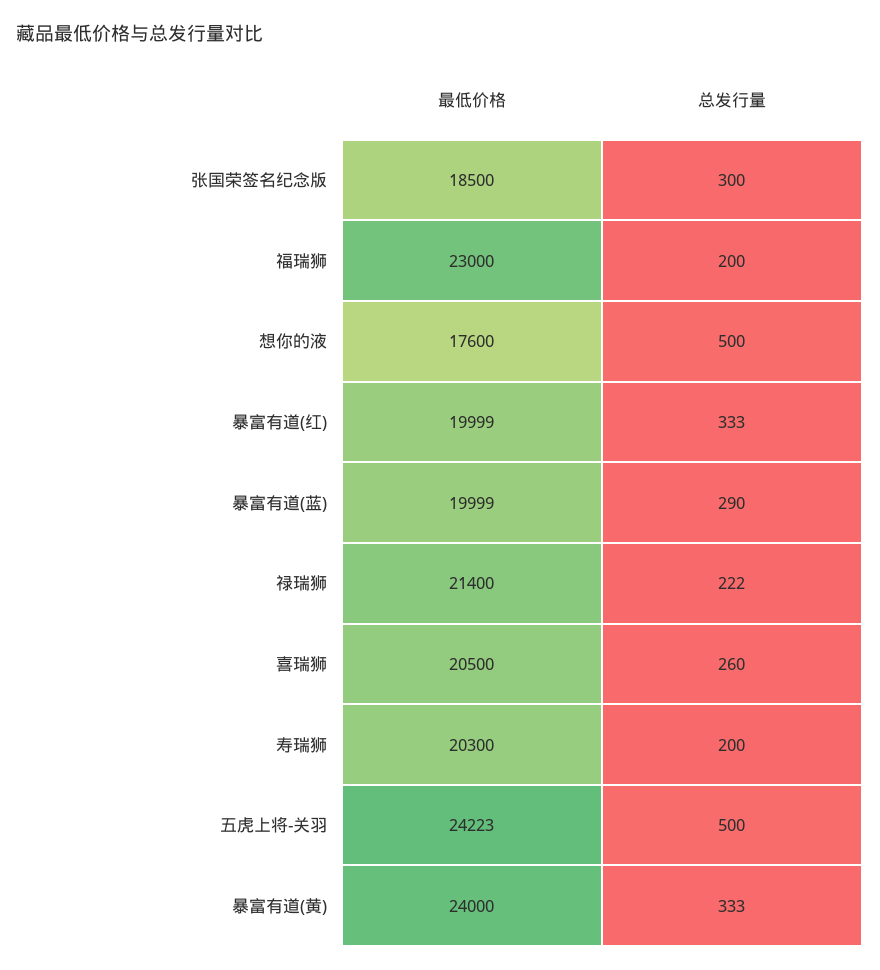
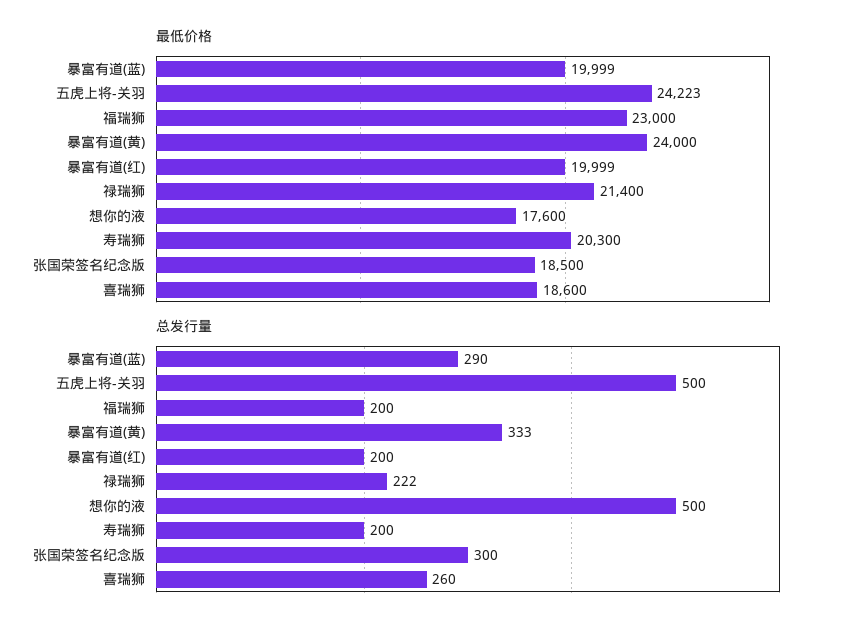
总发行量, 暴富有道(红): 333 -> 200
最低价格, 喜瑞狮: 20500 -> 18600

